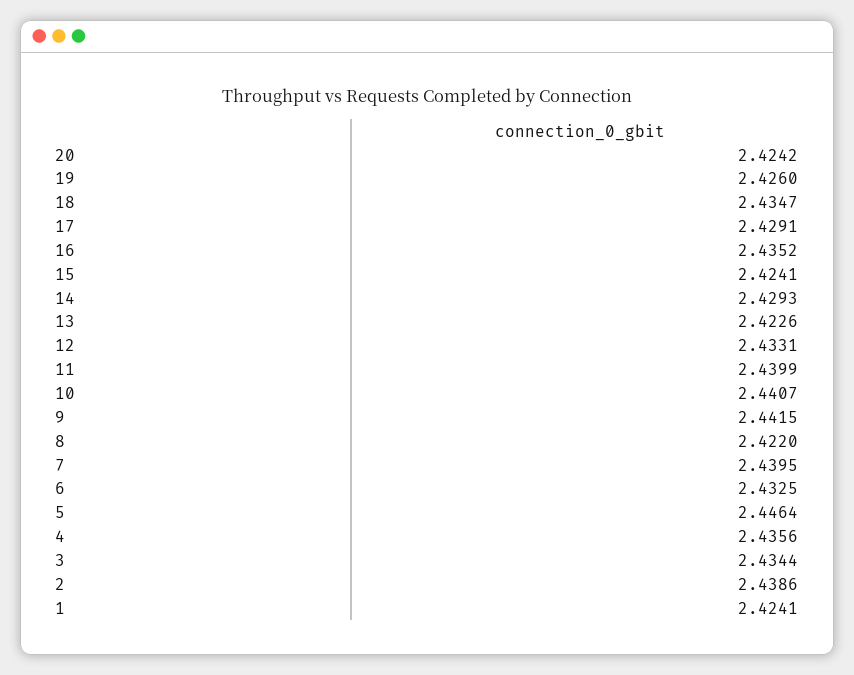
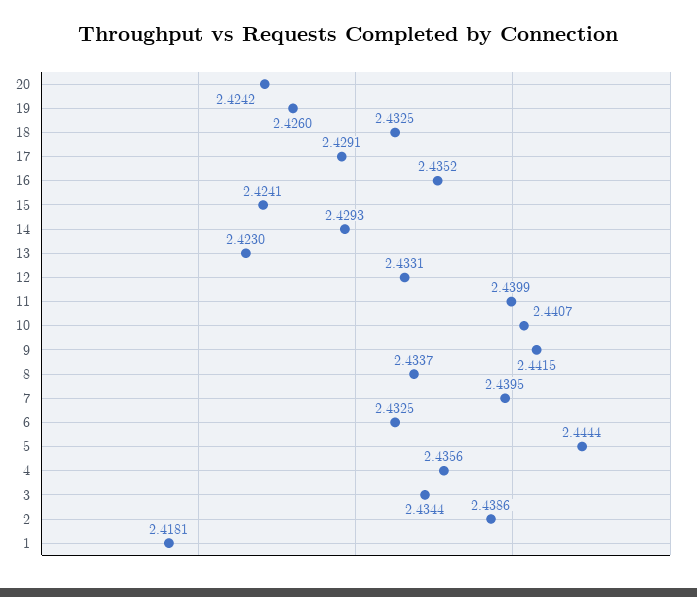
18: 2.4347 -> 2.4325
13: 2.4226 -> 2.423
8: 2.422 -> 2.4337
5: 2.4464 -> 2.4444
1: 2.4241 -> 2.4181

